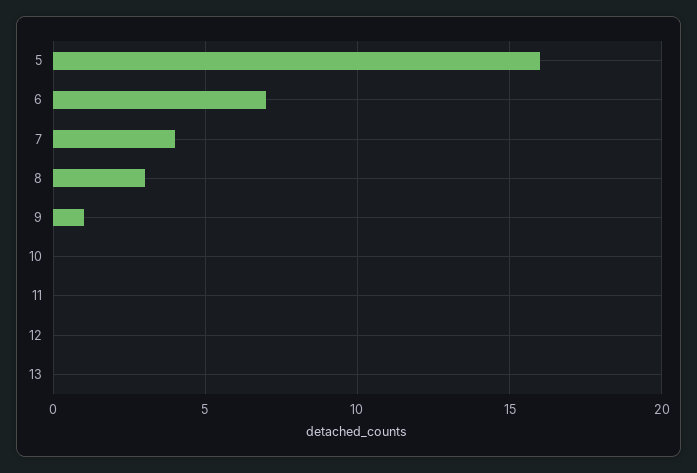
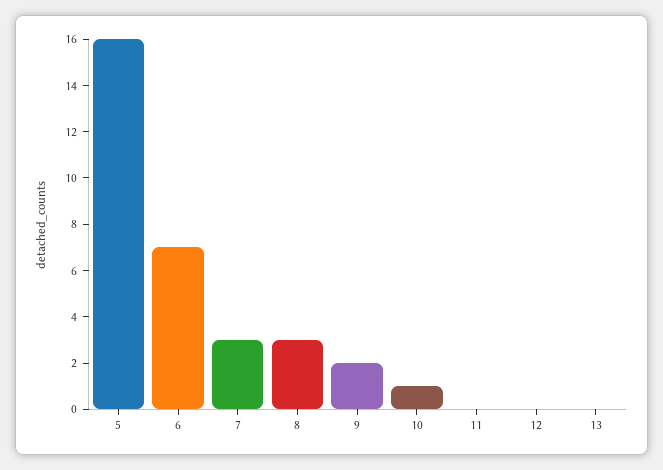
7: 4 -> 3
9: 1 -> 2
10: 0 -> 1

